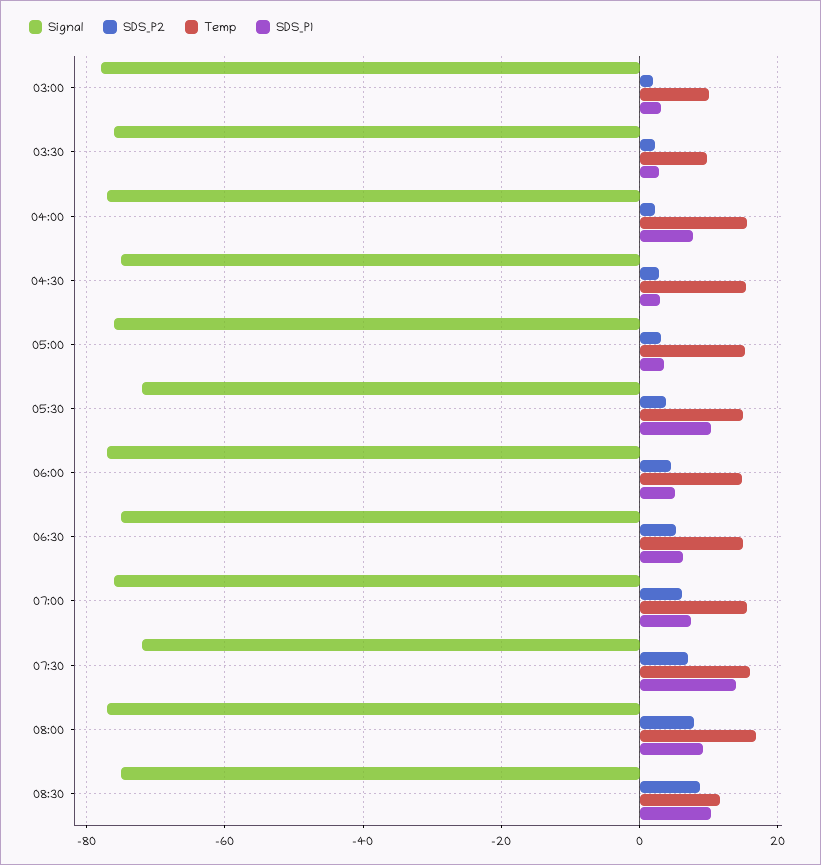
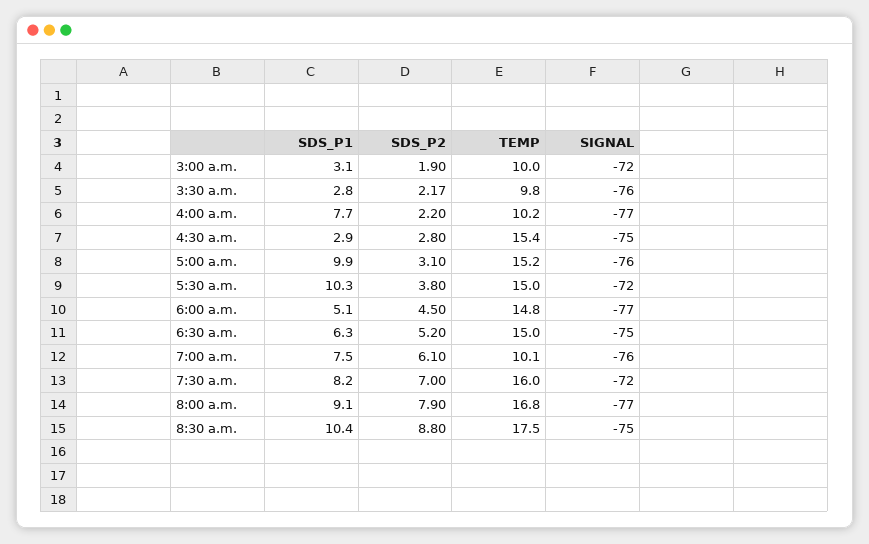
Signal, 03:00: -78 -> -72
Temp, 04:00: 16 -> 10.2
SDS_P1, 05:00: 4 -> 9.9
Temp, 07:00: 16 -> 10.1
SDS_P1, 07:30: 14 -> 8.2
Temp, 08:30: 12 -> 17.5

